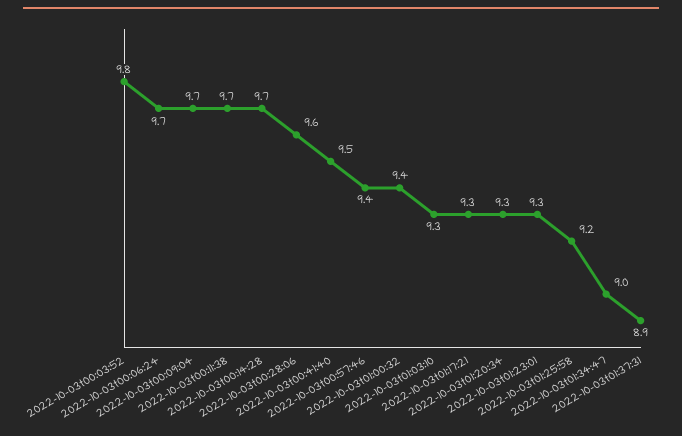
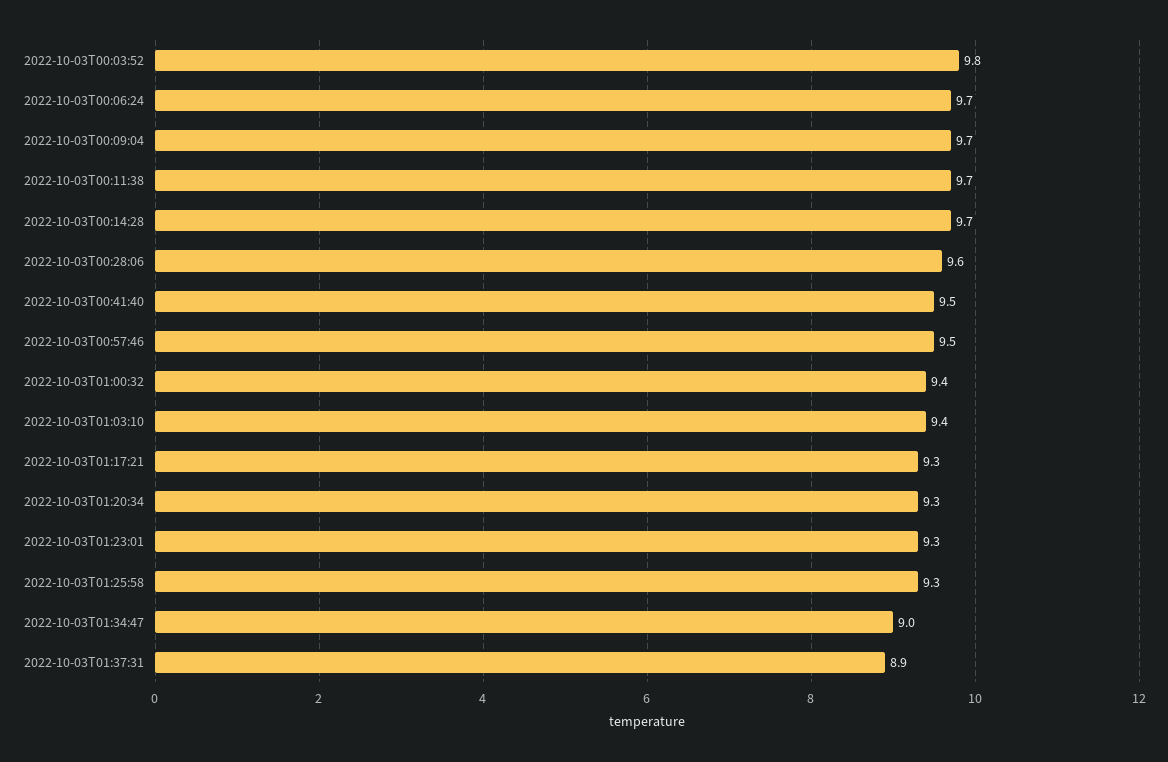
2022-10-03t00:57:46: 9.4 -> 9.5
2022-10-03t01:03:10: 9.3 -> 9.4
2022-10-03t01:25:58: 9.2 -> 9.3

